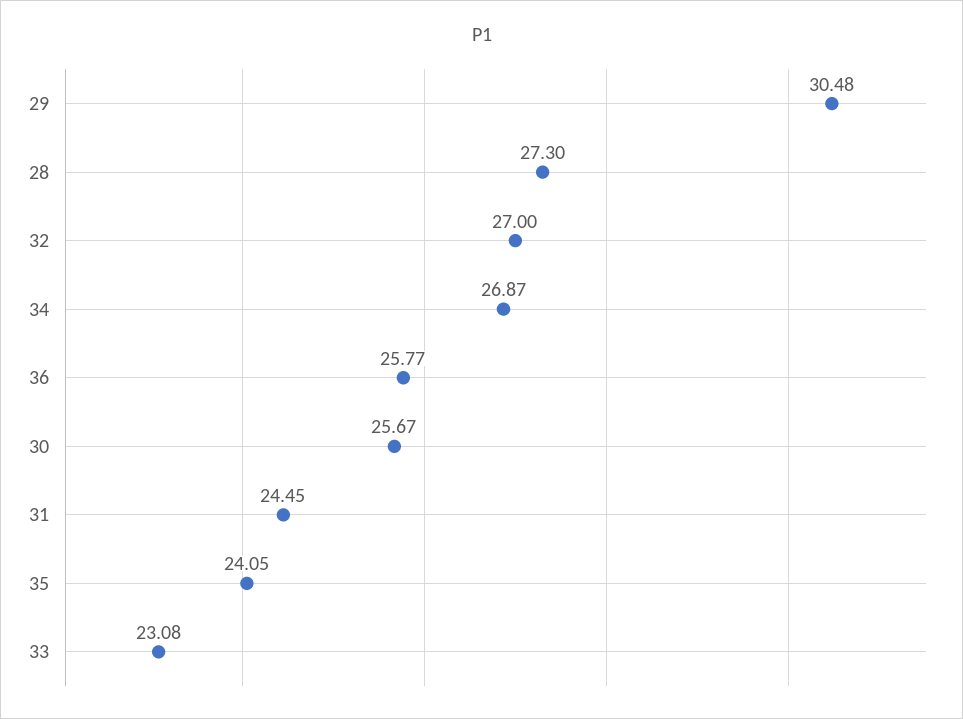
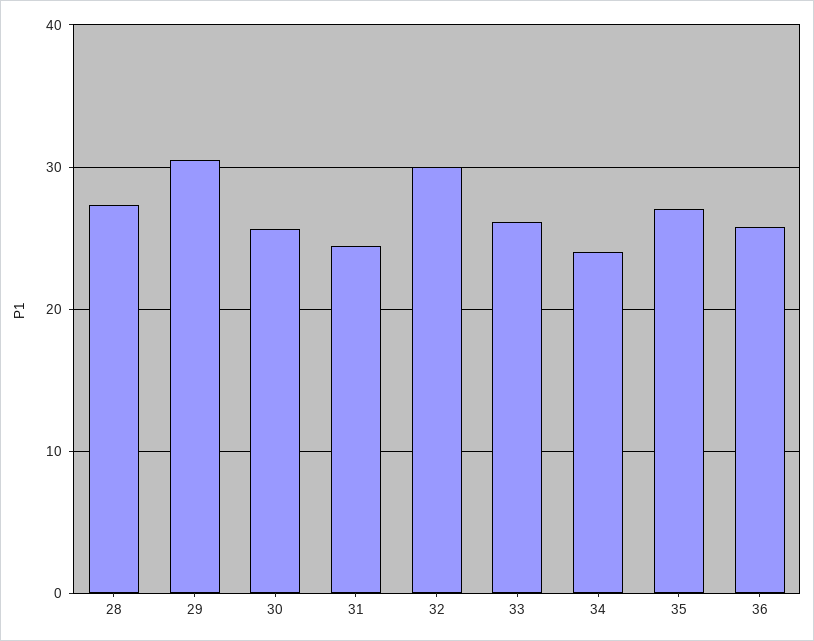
32: 27 -> 30
34: 26.87 -> 24
35: 24.05 -> 27
33: 23.08 -> 26

